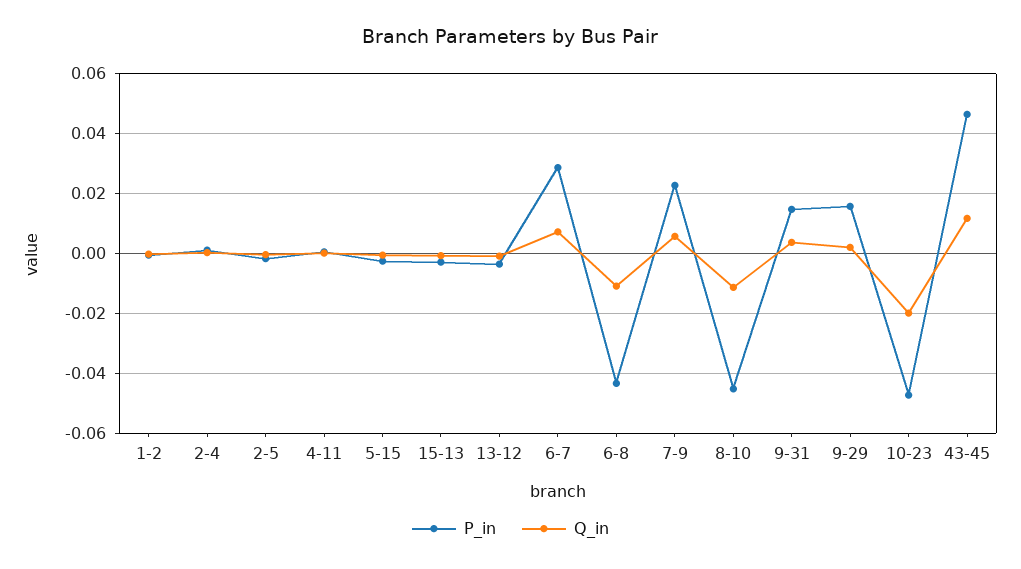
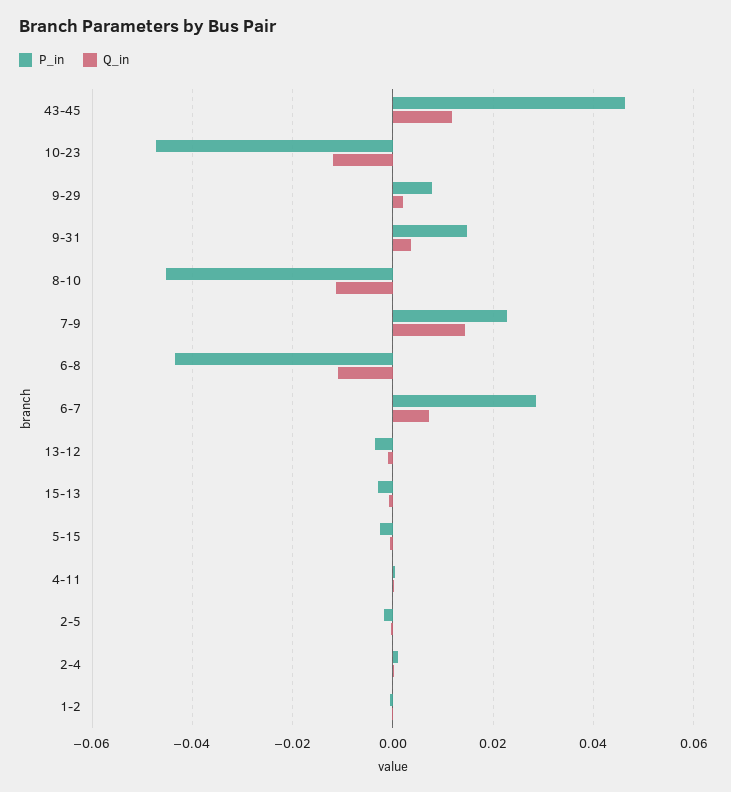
Q_in, 7-9: 0.005 -> 0.014
P_in, 9-29: 0.015 -> 0.008
Q_in, 10-23: -0.02 -> -0.012

